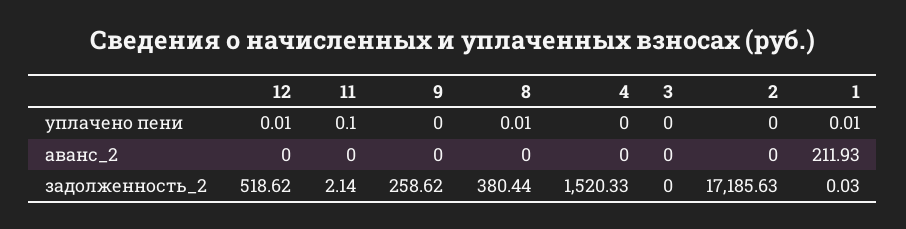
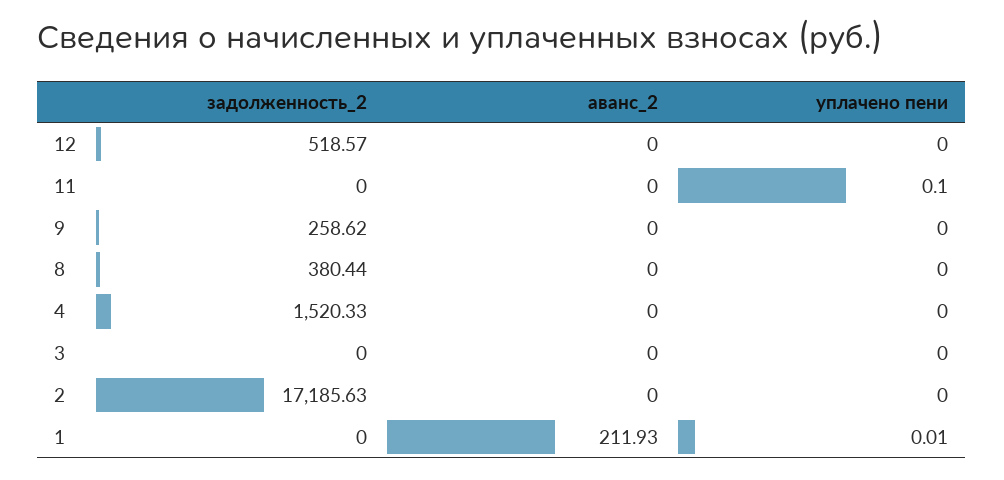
12, уплачено пени: 0.01 -> 0
8, уплачено пени: 0.01 -> 0
12, задолженность_2: 518.62 -> 518.57
11, задолженность_2: 2.14 -> 0
1, задолженность_2: 0.03 -> 0

